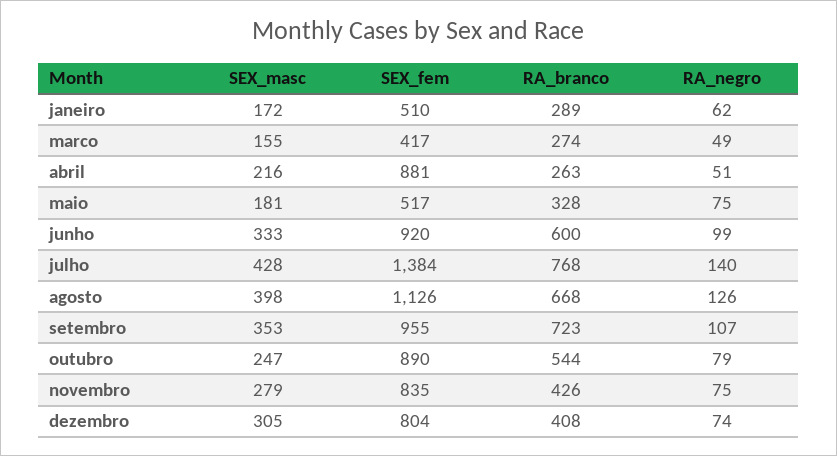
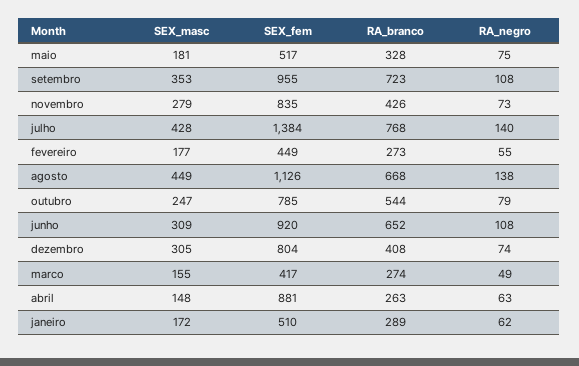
SEX_masc, abril: 216 -> 148
RA_negro, abril: 51 -> 63
SEX_masc, junho: 333 -> 309
RA_branco, junho: 600 -> 652
RA_negro, junho: 99 -> 108
SEX_masc, agosto: 398 -> 449
RA_negro, agosto: 126 -> 138
RA_negro, setembro: 107 -> 108
SEX_fem, outubro: 890 -> 785
RA_negro, novembro: 75 -> 73
SEX_masc, fevereiro: none -> 177
SEX_fem, fevereiro: none -> 449
RA_branco, fevereiro: none -> 273
RA_negro, fevereiro: none -> 55

